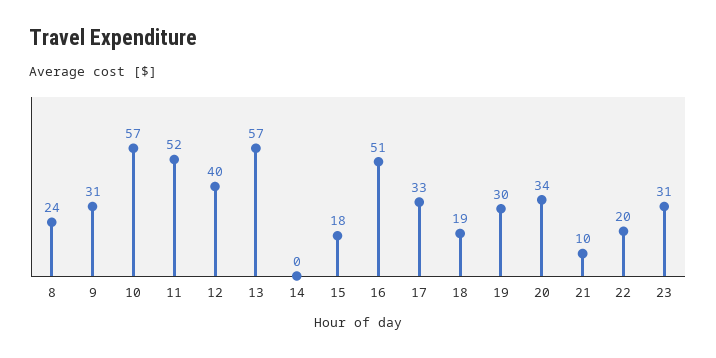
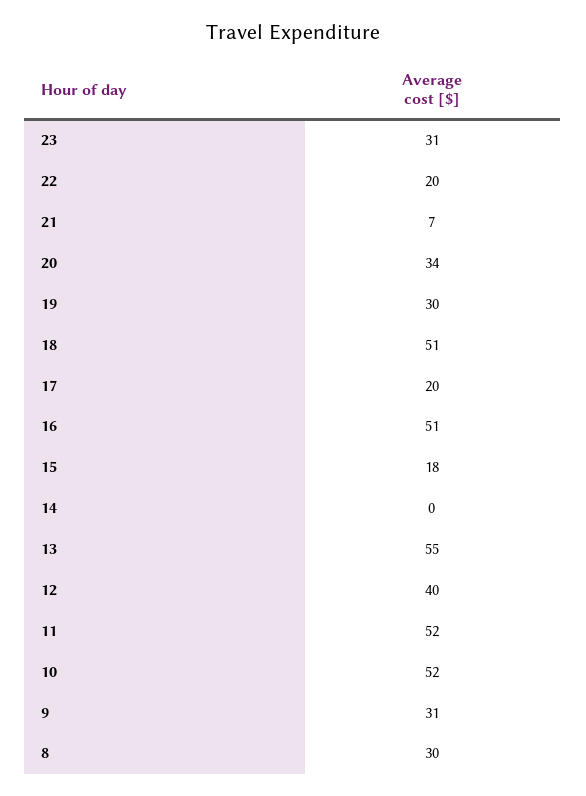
8: 24 -> 30
10: 57 -> 52
13: 57 -> 55
17: 33 -> 20
18: 19 -> 51
21: 10 -> 7

